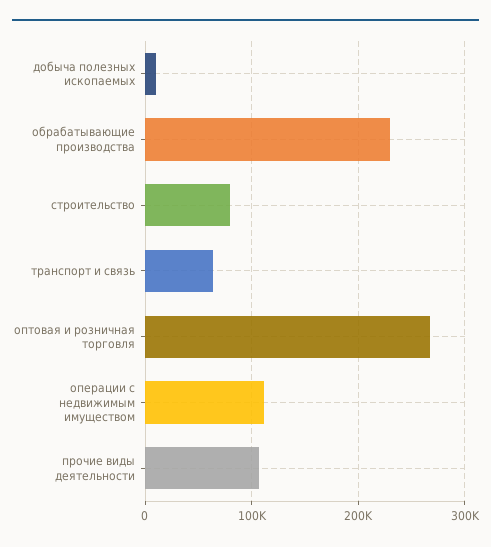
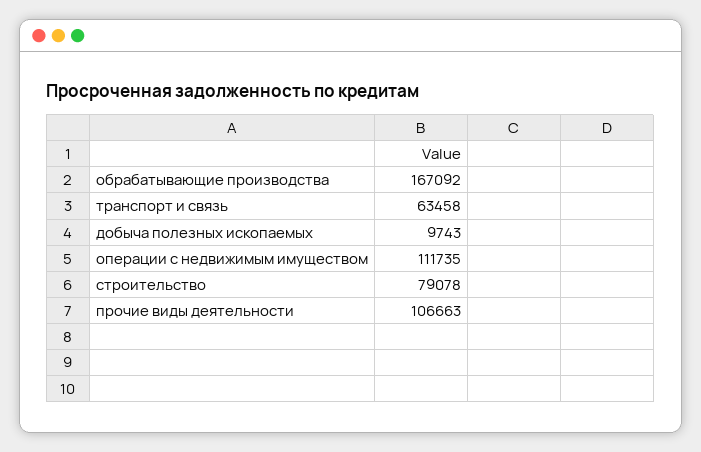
обрабатывающие производства: 230000 -> 167092
оптовая и розничная торговля: 270000 -> none

